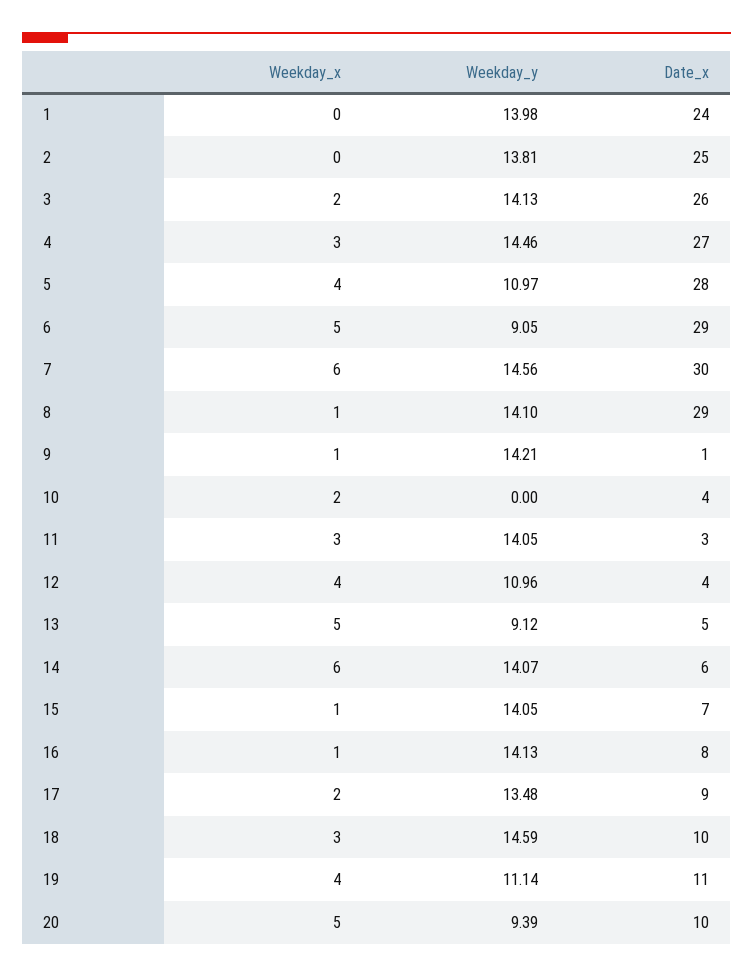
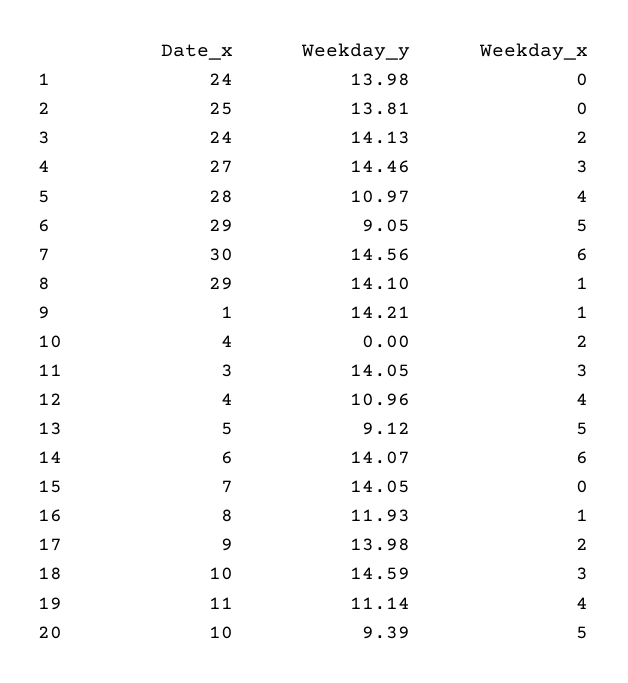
Date_x, 3: 26 -> 24
Weekday_x, 15: 1 -> 0
Weekday_y, 16: 14.13 -> 11.93
Weekday_y, 17: 13.48 -> 13.98

